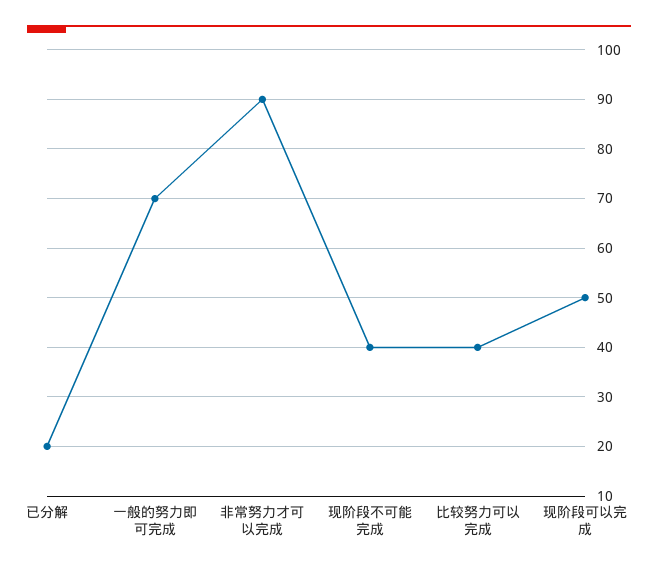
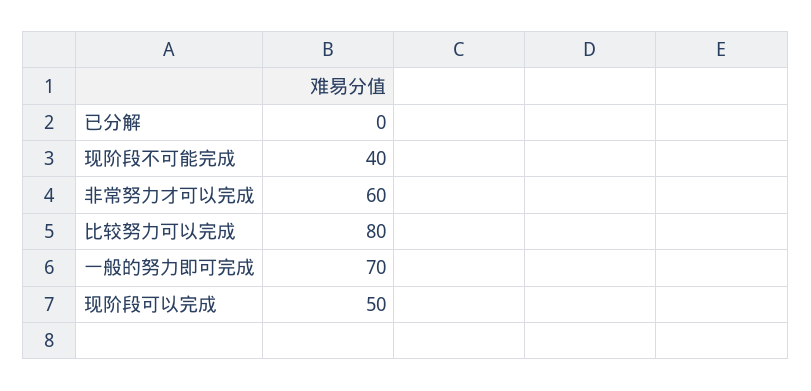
已分解: 20 -> 0
非常努力才可以完成: 90 -> 60
比较努力可以完成: 40 -> 80

